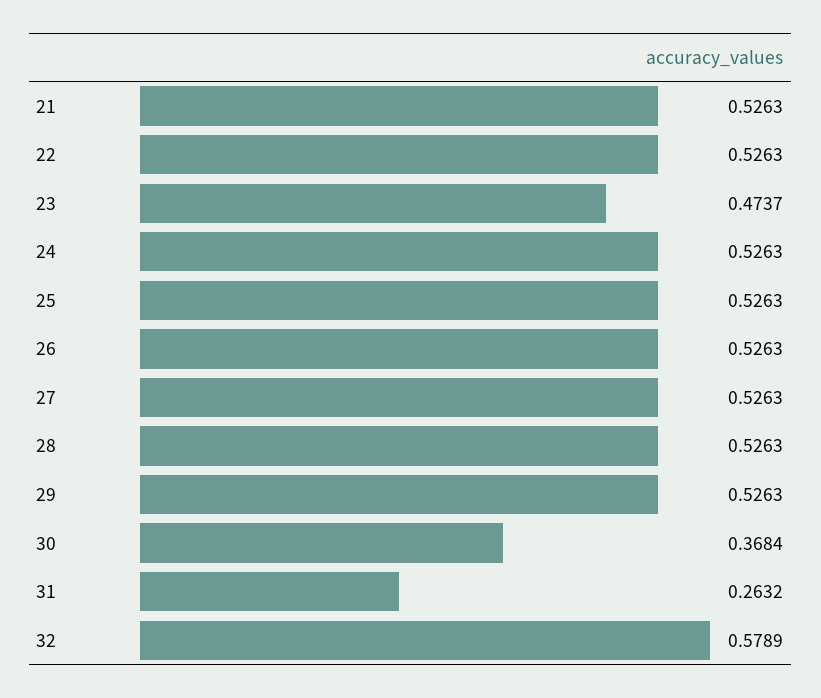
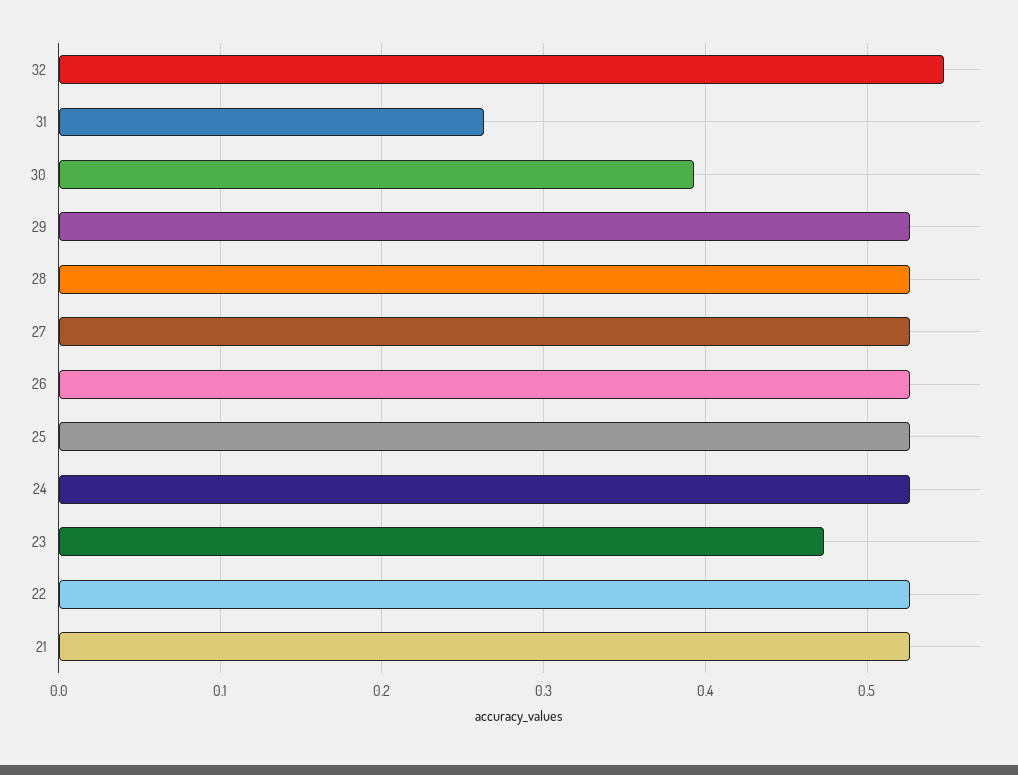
30: 0.3684 -> 0.39
32: 0.5789 -> 0.55

